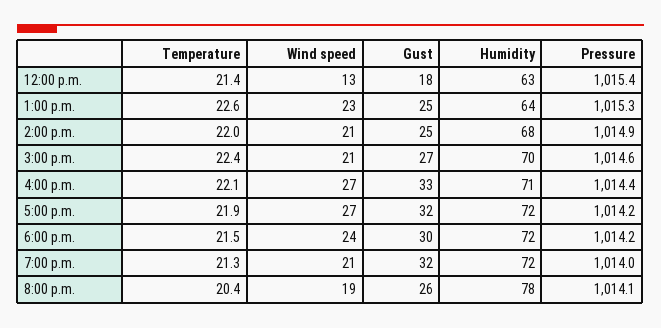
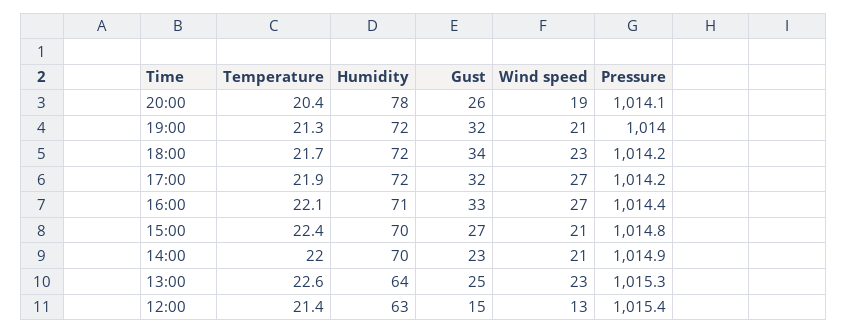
Gust, 12:00 p.m.: 18 -> 15
Gust, 2:00 p.m.: 25 -> 23
Humidity, 2:00 p.m.: 68 -> 70
Pressure, 3:00 p.m.: 1014.6 -> 1014.8
Temperature, 6:00 p.m.: 21.5 -> 21.7
Wind speed, 6:00 p.m.: 24 -> 23
Gust, 6:00 p.m.: 30 -> 34

